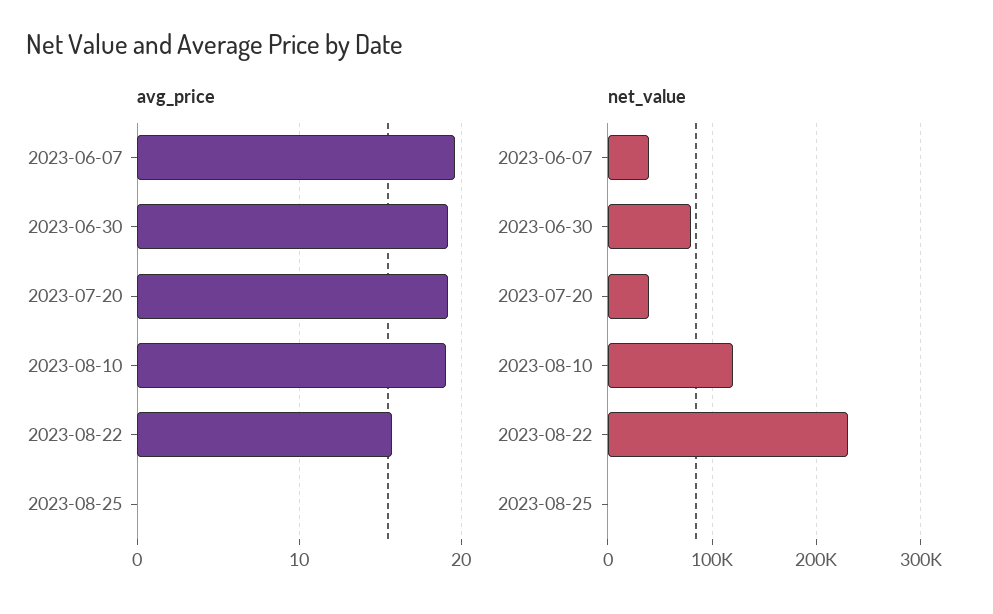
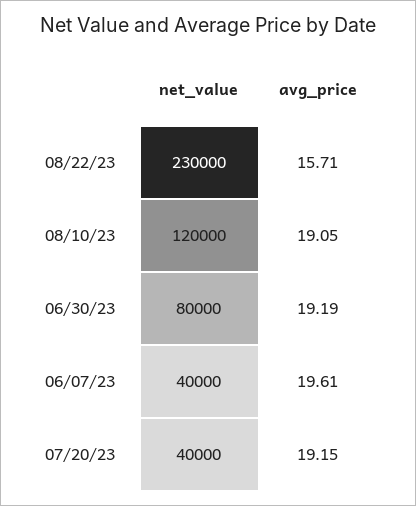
avg_price, 2023-08-25: 0 -> none
net_value, 2023-08-25: 0 -> none

